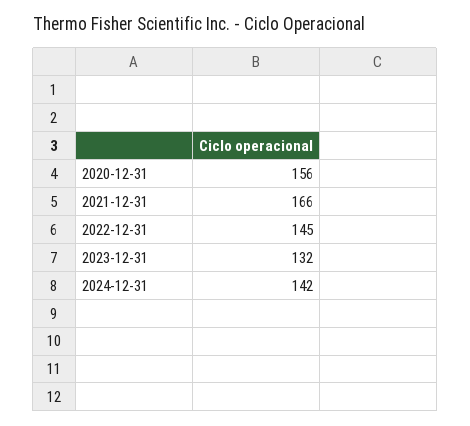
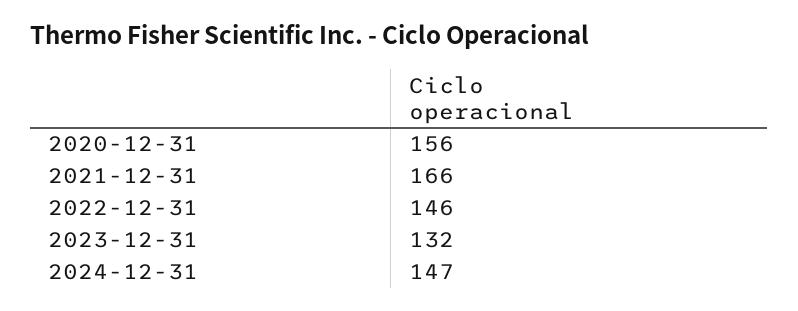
2022-12-31: 145 -> 146
2024-12-31: 142 -> 147

